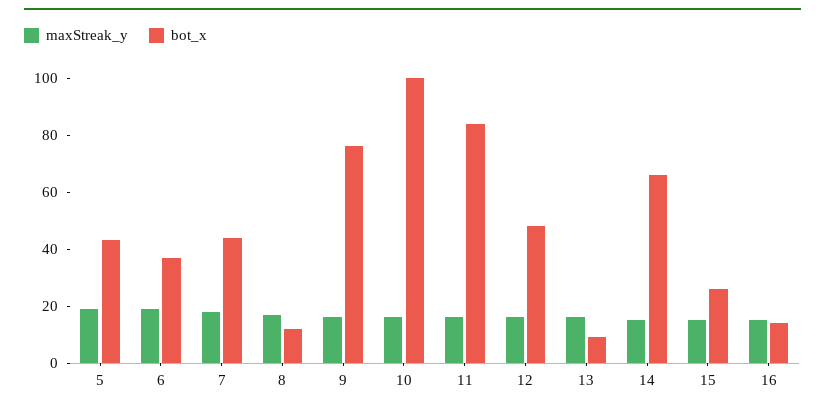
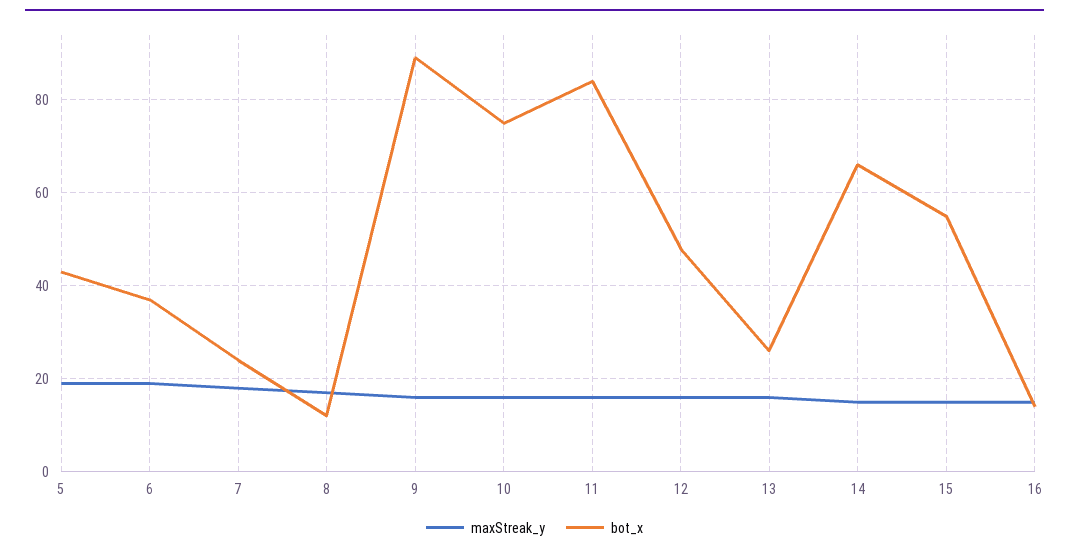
bot_x, 7: 45 -> 25
bot_x, 9: 75 -> 90
bot_x, 10: 100 -> 75
bot_x, 13: 10 -> 25
bot_x, 15: 25 -> 55

